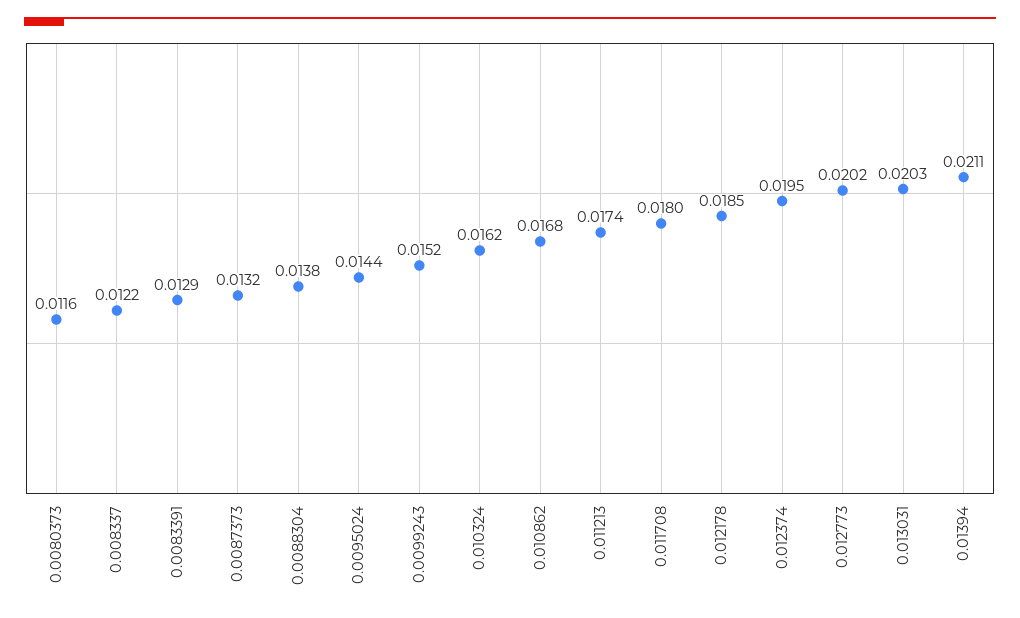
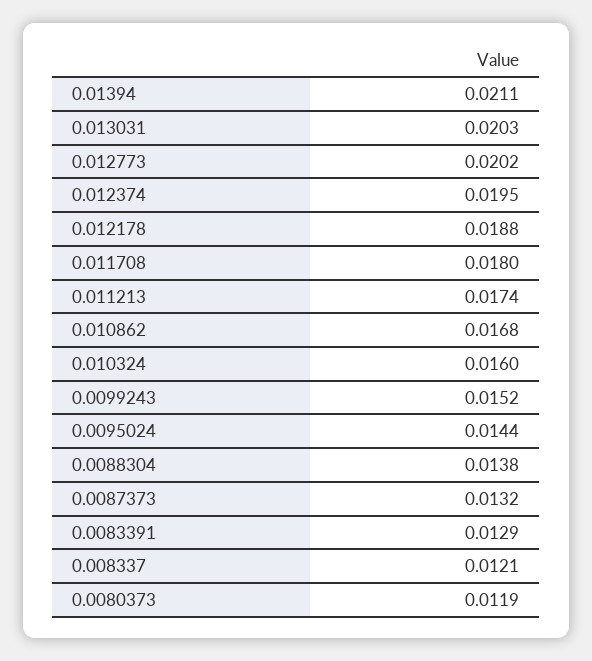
0.0080373: 0.0116 -> 0.0119
0.008337: 0.0122 -> 0.0121
0.010324: 0.0162 -> 0.016
0.012178: 0.0185 -> 0.0188

